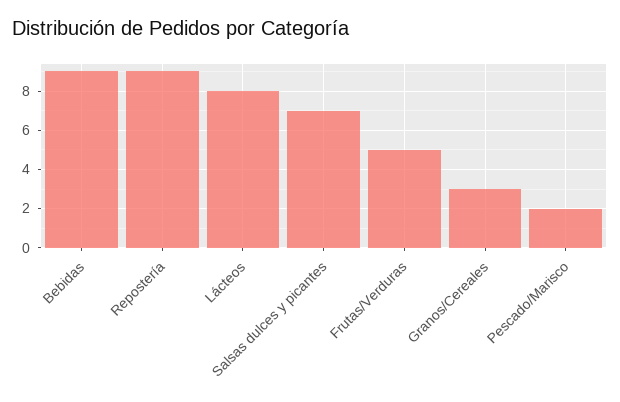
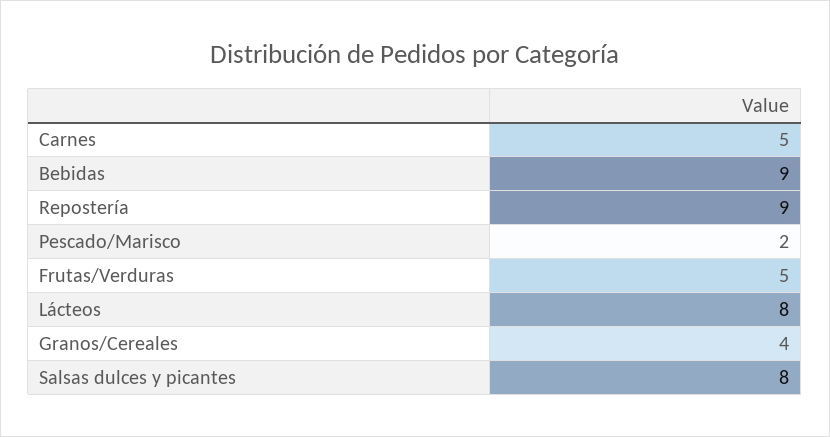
Salsas dulces y picantes: 7 -> 8
Granos/Cereales: 3 -> 4
Carnes: none -> 5

